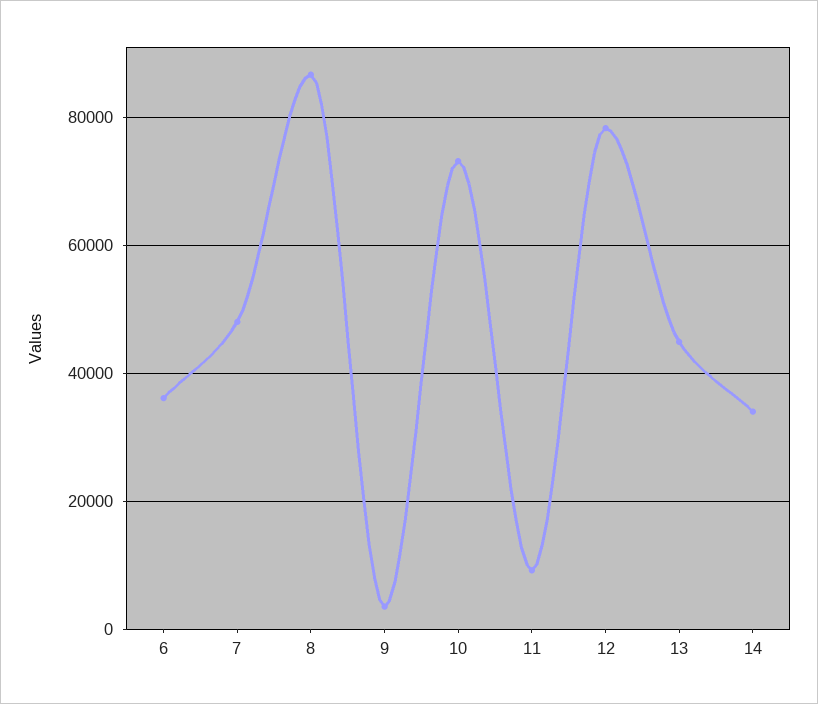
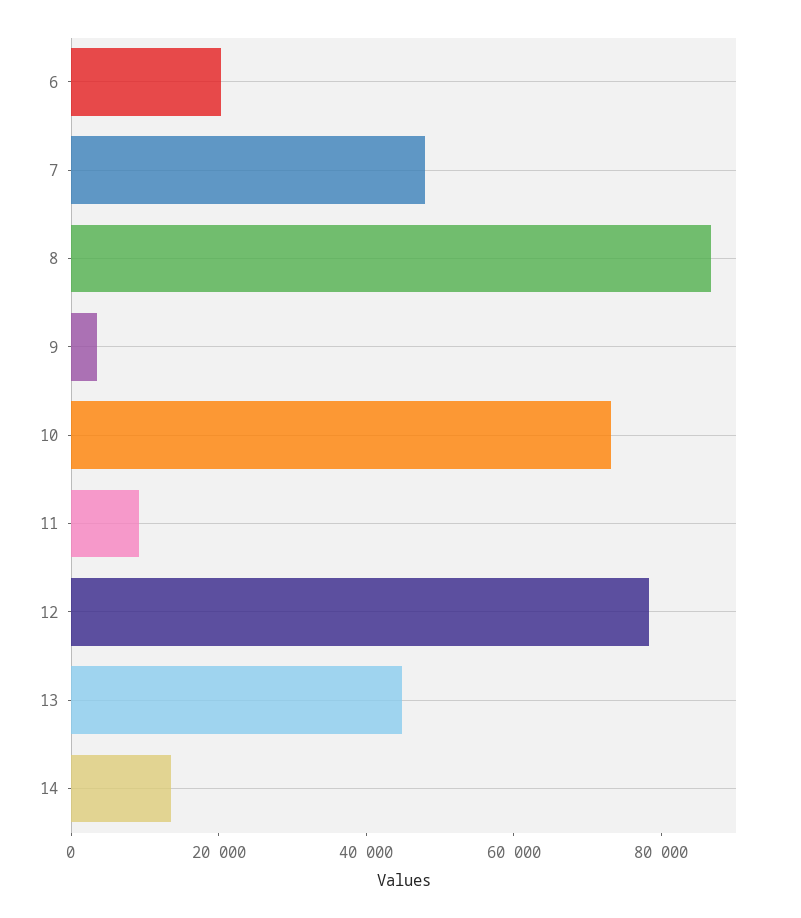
6: 36000 -> 20000
14: 34000 -> 15000

